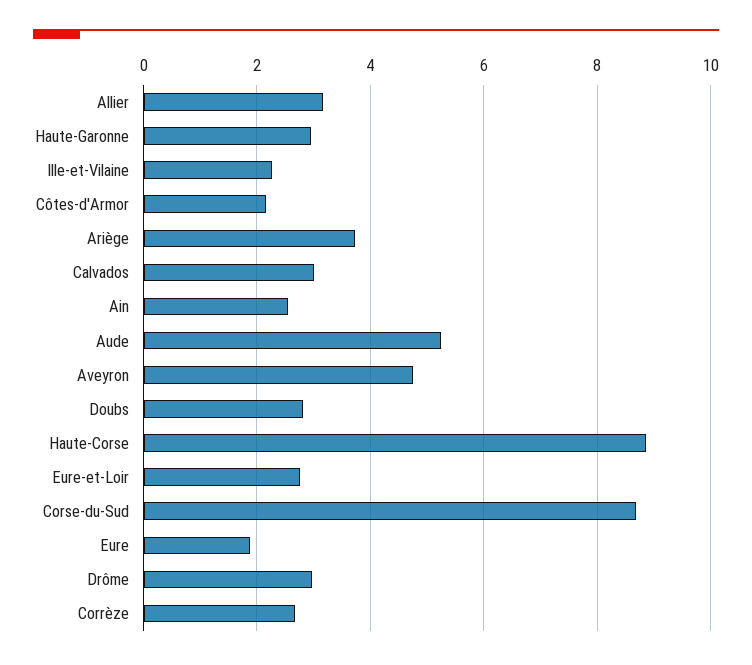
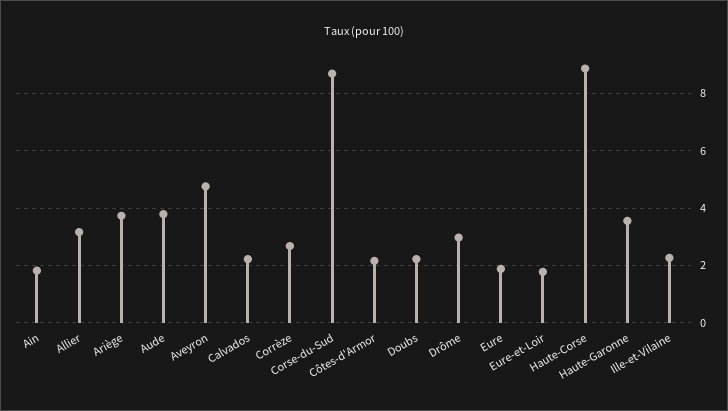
Haute-Garonne: 3 -> 3.5
Calvados: 3 -> 2.25
Ain: 2.6 -> 1.75
Aude: 5.2 -> 3.75
Doubs: 2.8 -> 2.25
Eure-et-Loir: 2.8 -> 1.75

